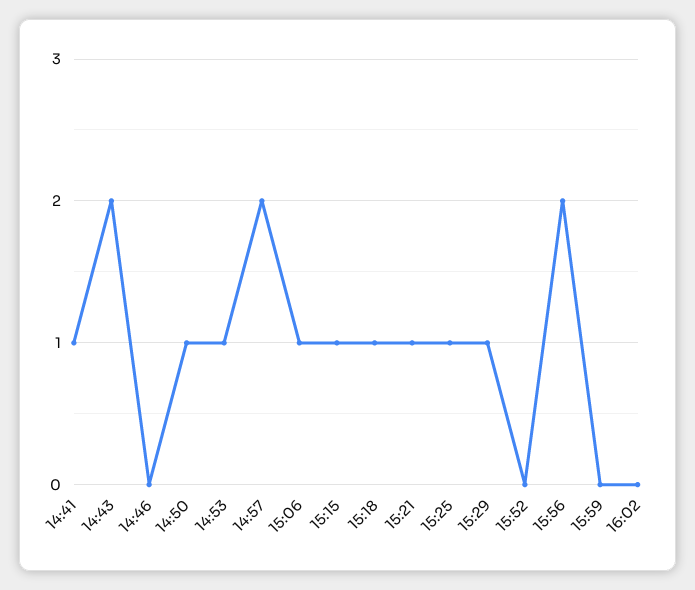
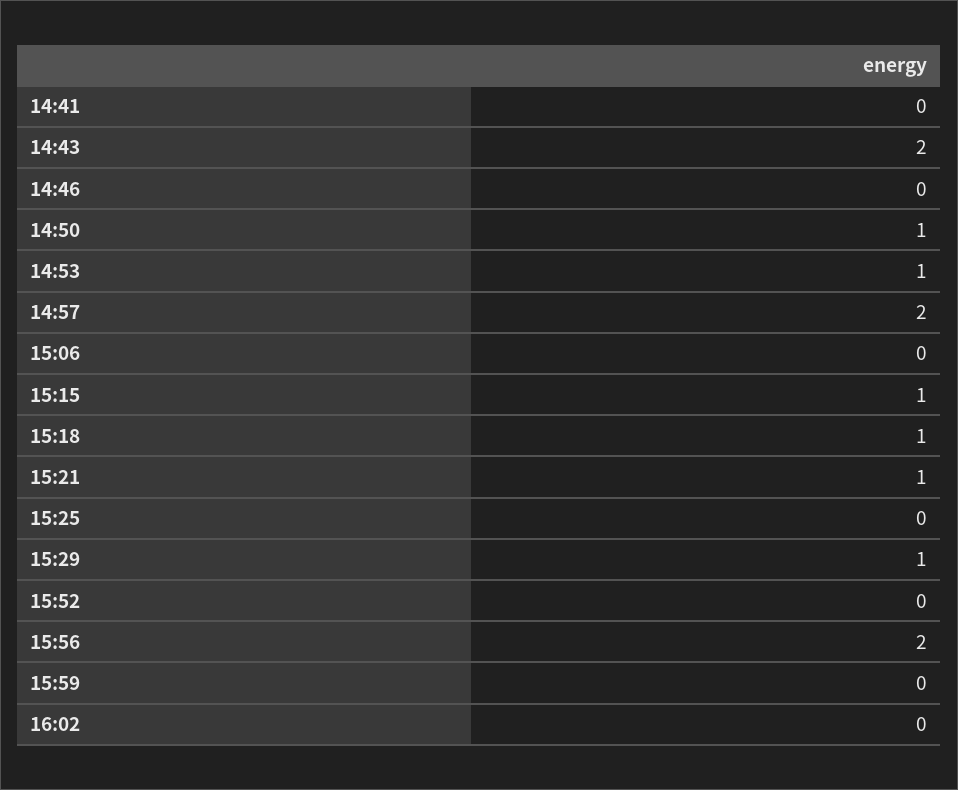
14:41: 1 -> 0
15:06: 1 -> 0
15:25: 1 -> 0

